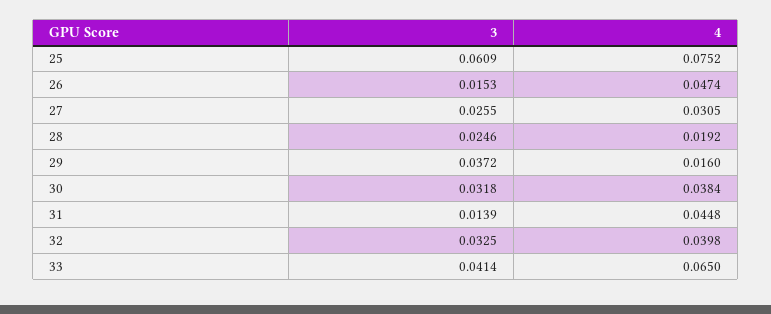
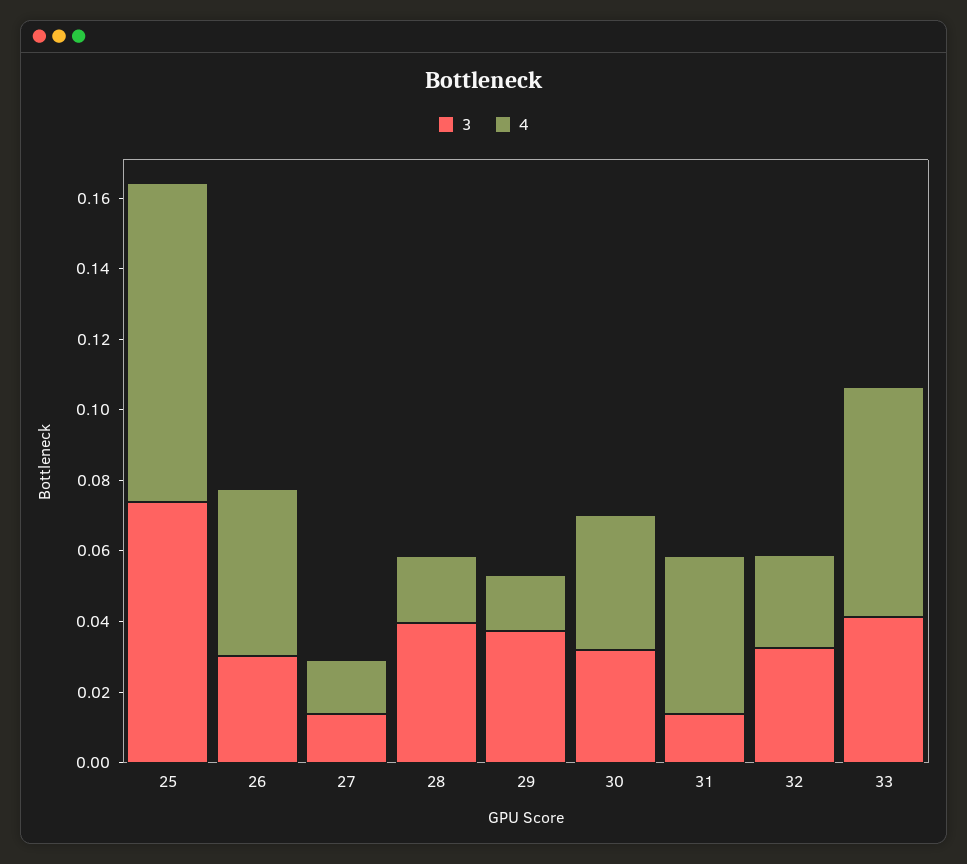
3, 25: 0.0609 -> 0.075
4, 25: 0.0752 -> 0.09
3, 26: 0.0153 -> 0.03
3, 27: 0.0255 -> 0.015
4, 27: 0.0305 -> 0.015
3, 28: 0.0246 -> 0.04
4, 32: 0.0398 -> 0.025

